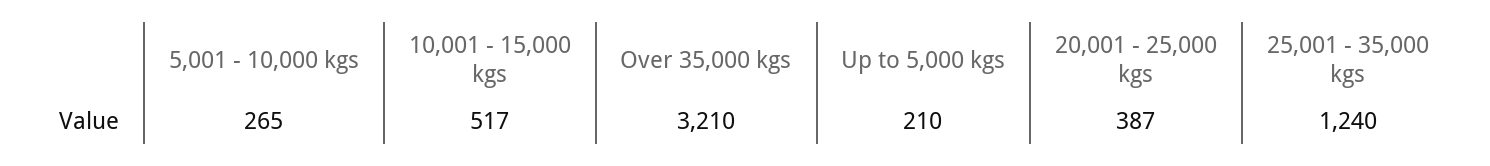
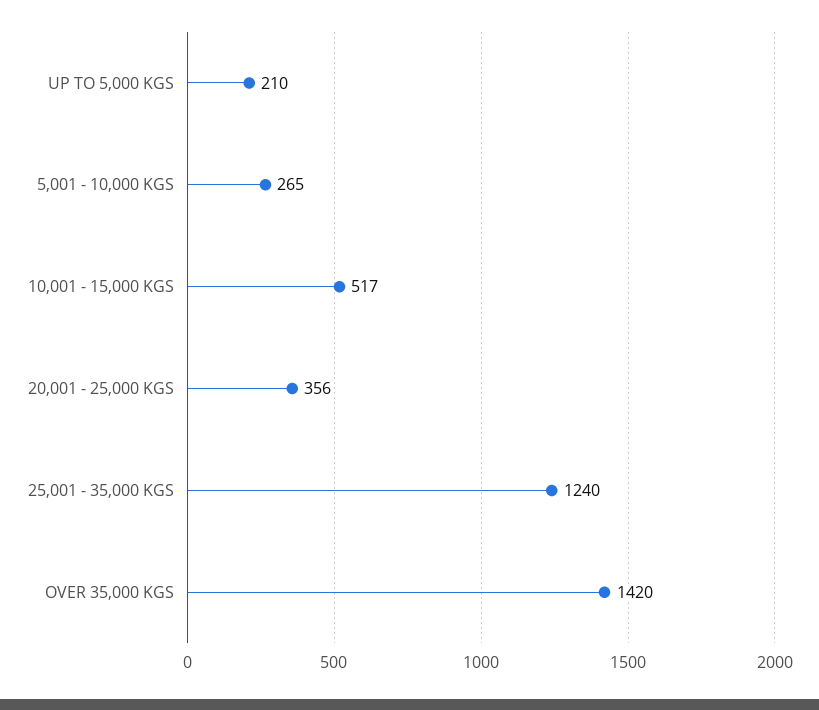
Over 35,000 kgs: 3210 -> 1420
20,001 - 25,000 kgs: 387 -> 356

